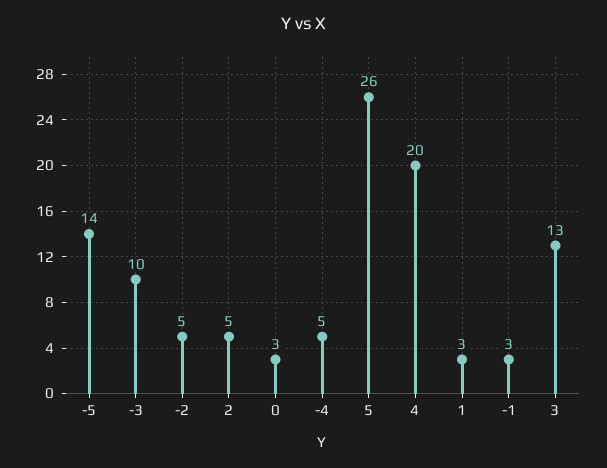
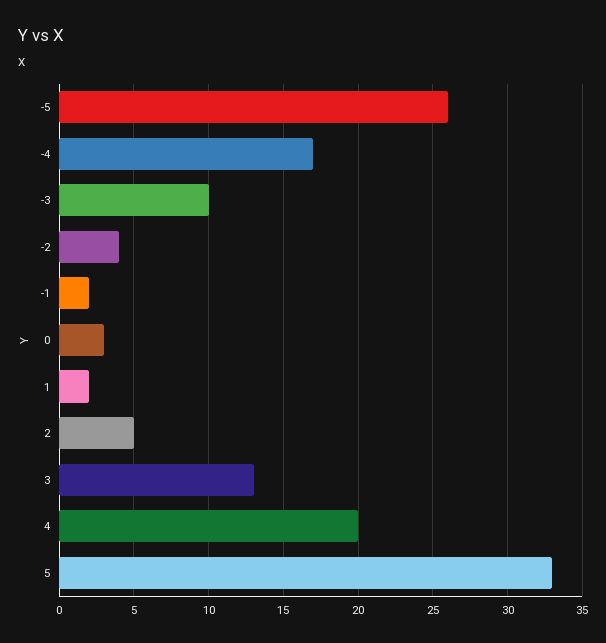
-5: 14 -> 26
-2: 5 -> 4
-4: 5 -> 17
5: 26 -> 33
1: 3 -> 2
-1: 3 -> 2

